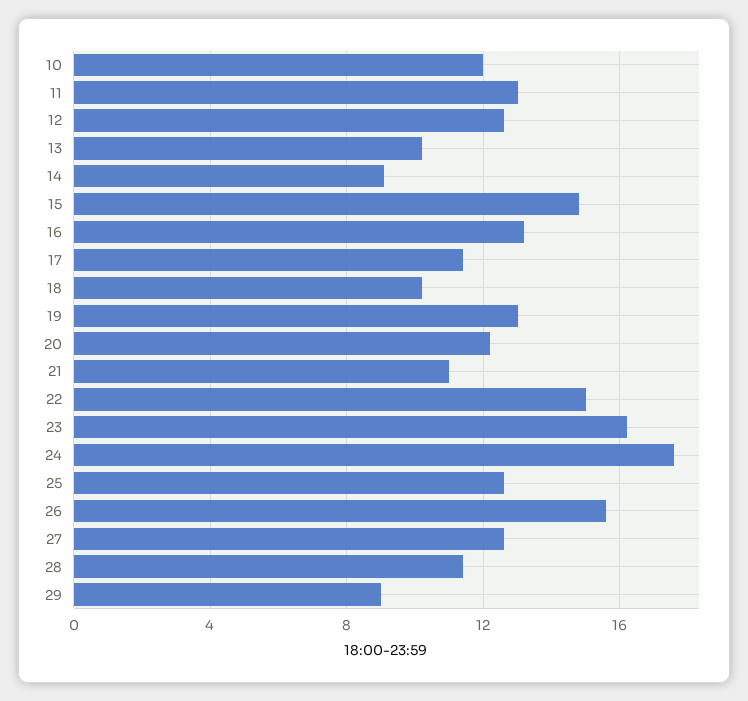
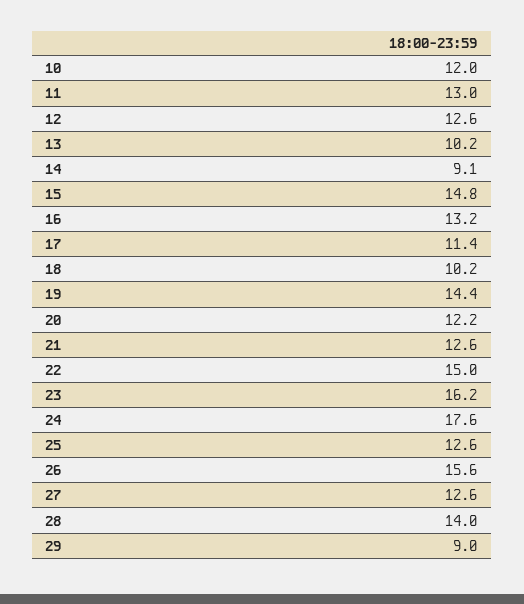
19: 13 -> 14.4
21: 11 -> 12.6
28: 11.5 -> 14

